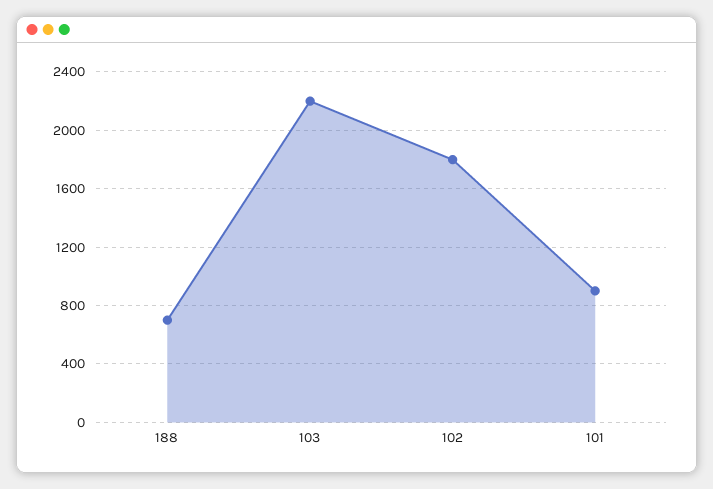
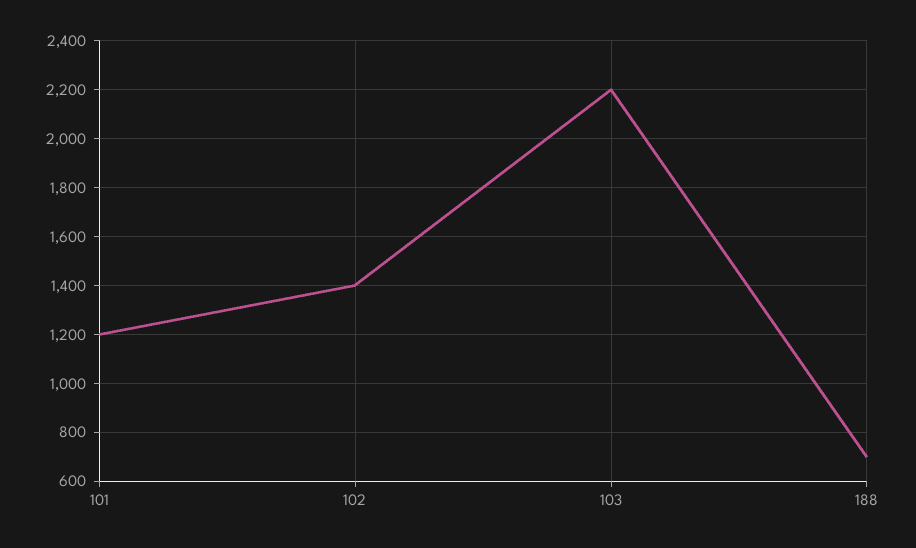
102: 1800 -> 1400
101: 900 -> 1200

